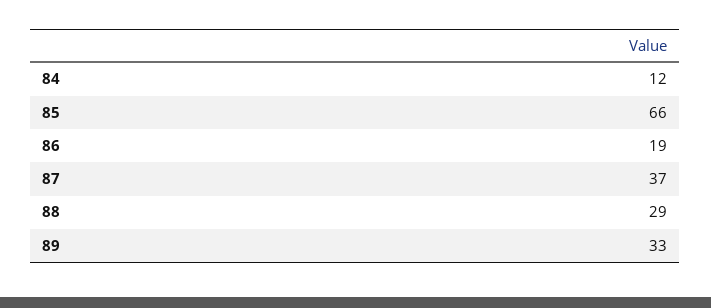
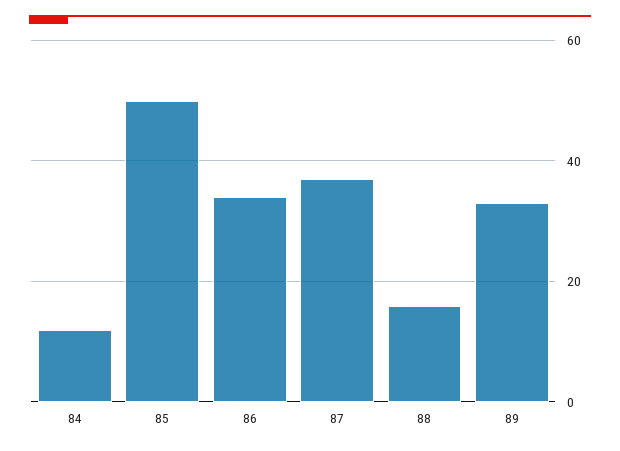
85: 66 -> 50
86: 19 -> 35
88: 29 -> 15

